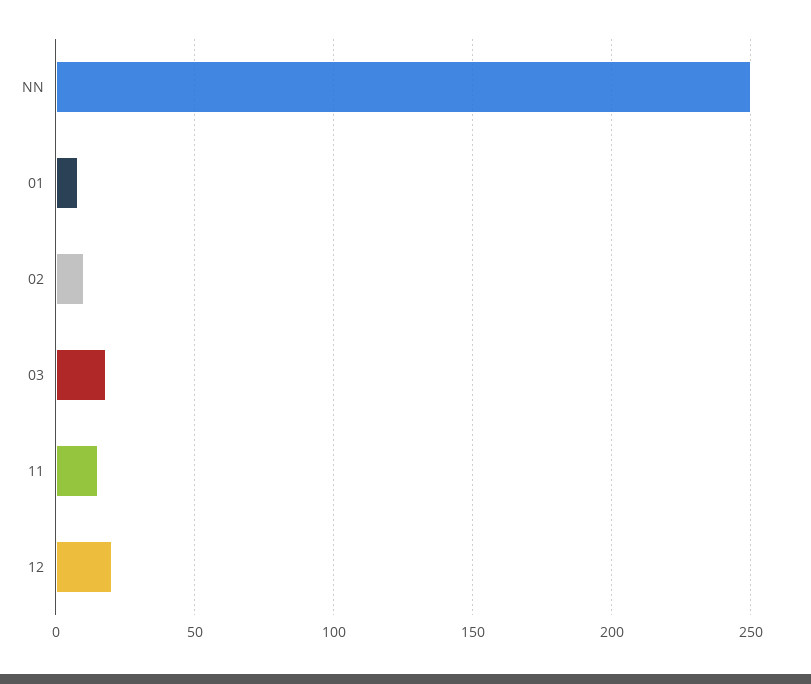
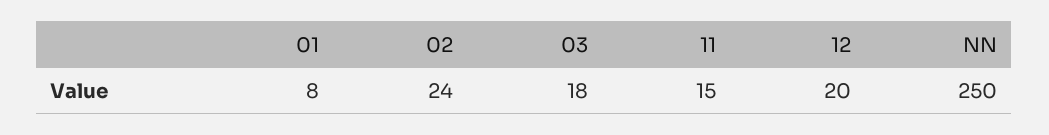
02: 10 -> 24

